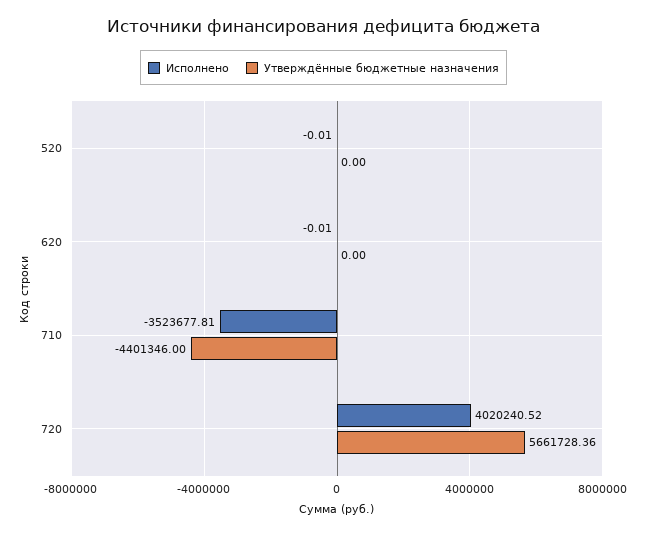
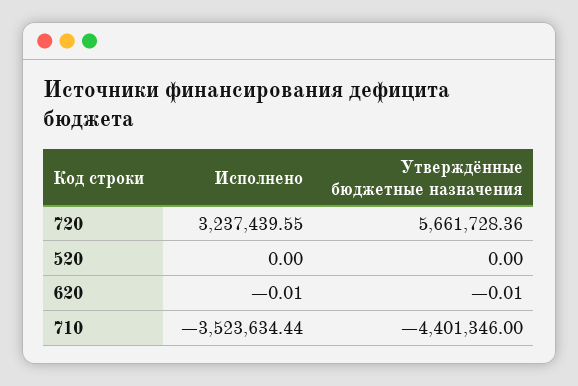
Исполнено, 520: -0.01 -> 0
Утверждённые бюджетные назначения, 620: 0 -> -0.01
Исполнено, 710: -3523677.81 -> -3523634.44
Исполнено, 720: 4020240.52 -> 3237439.55

